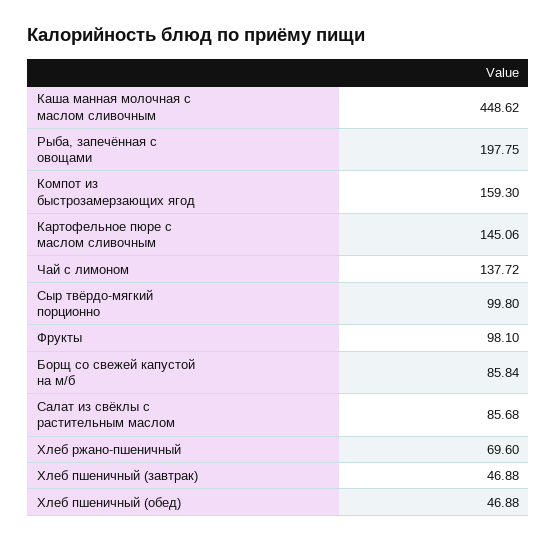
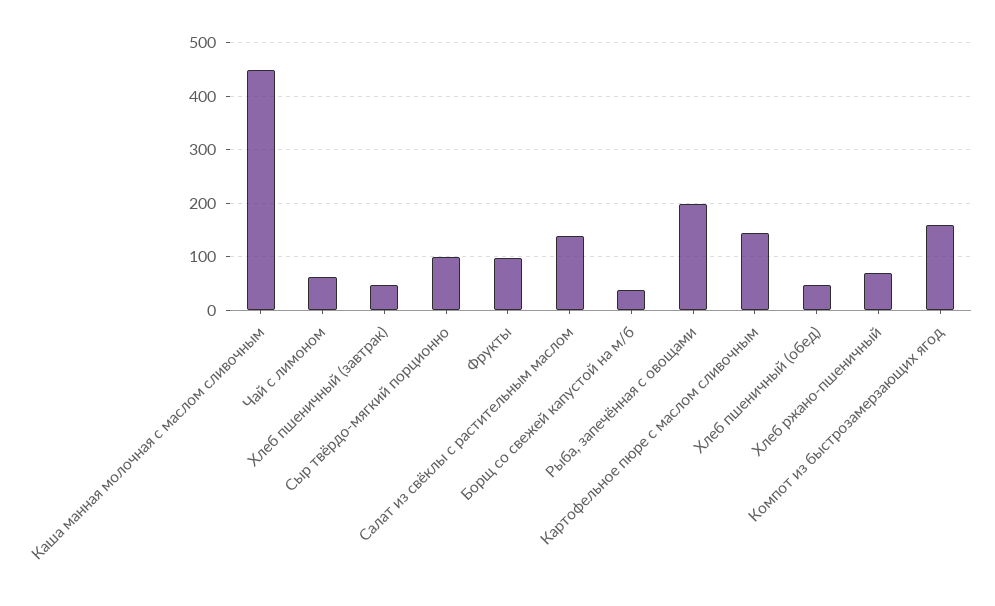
Чай с лимоном: 137.72 -> 60
Борщ со свежей капустой на м/б: 85.84 -> 40
Салат из свёклы с растительным маслом: 85.68 -> 140

